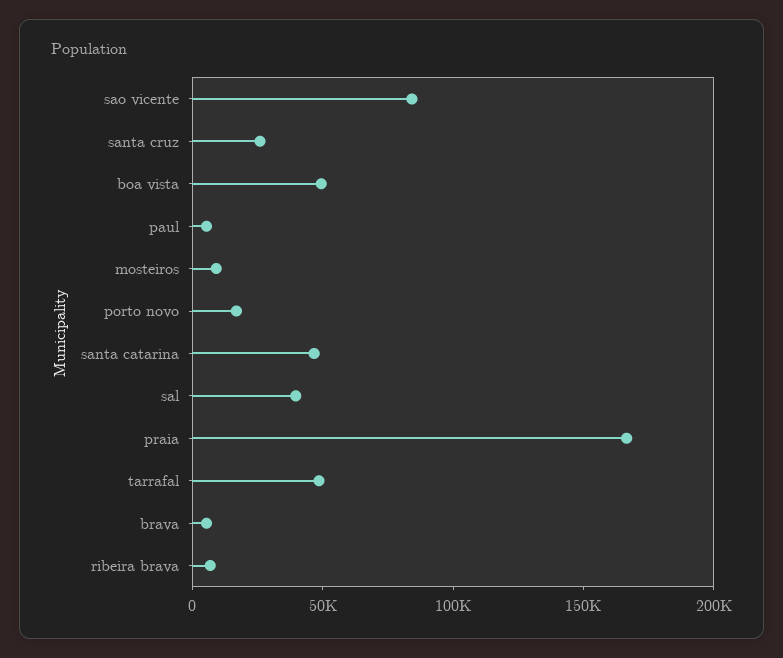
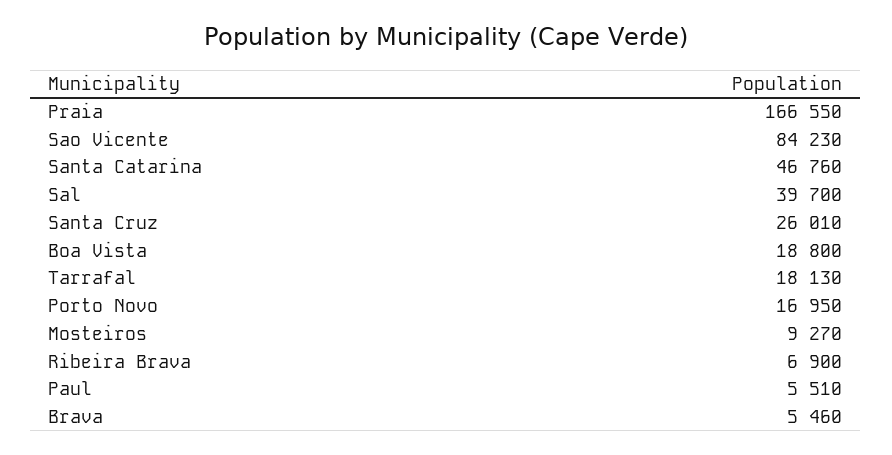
boa vista: 50000 -> 18800
tarrafal: 50000 -> 18130

